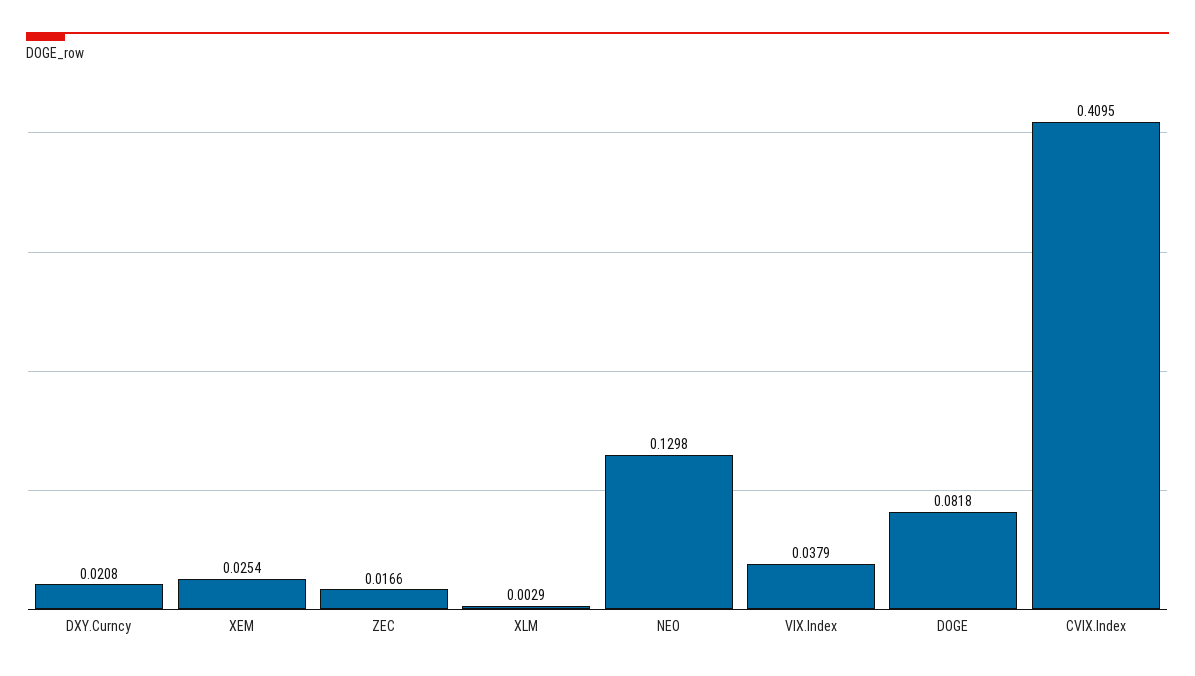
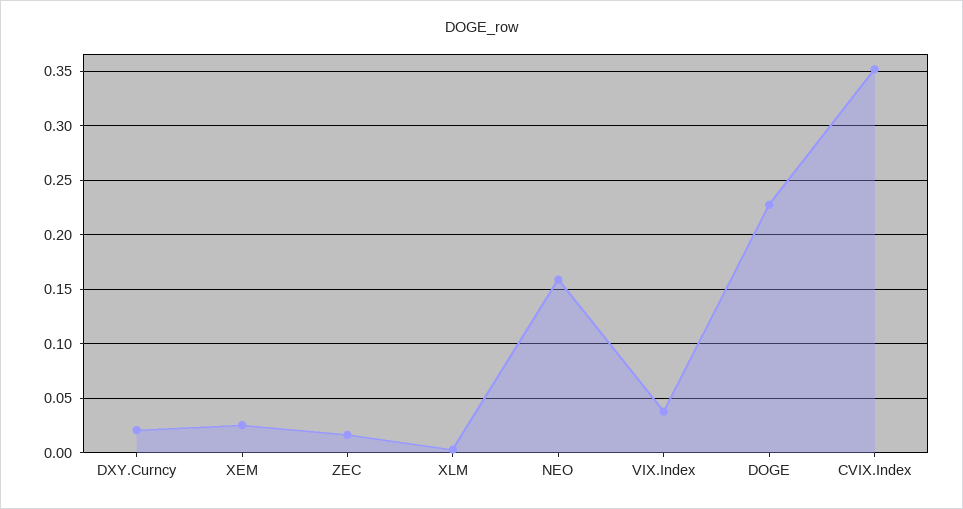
NEO: 0.1298 -> 0.16
DOGE: 0.0818 -> 0.23
CVIX.Index: 0.4095 -> 0.35

